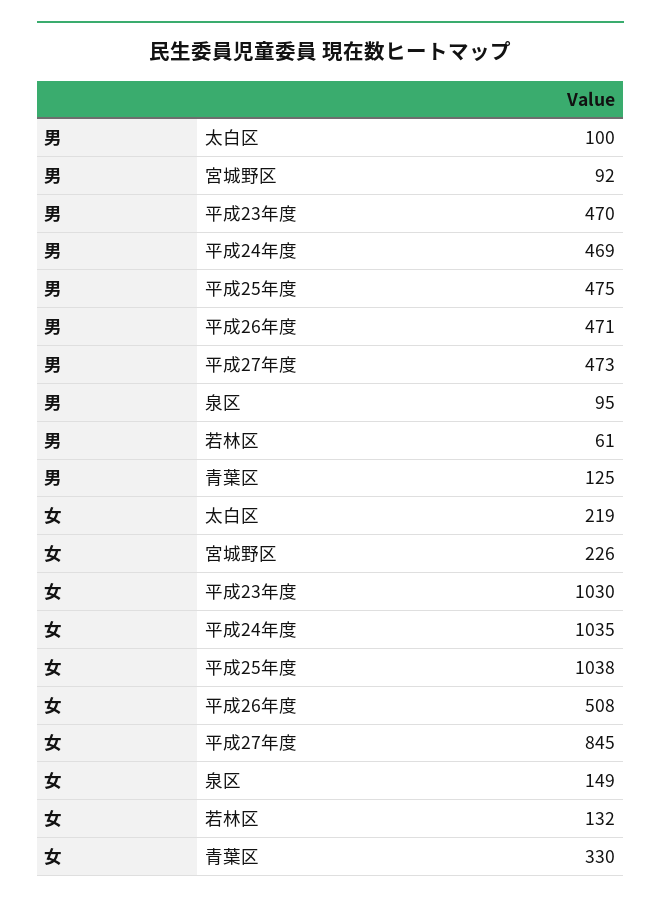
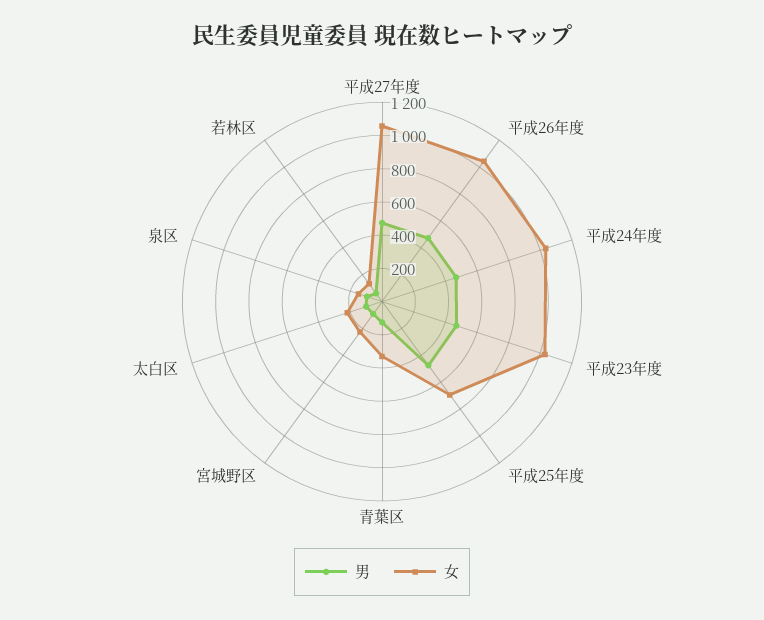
女, 平成25年度: 1038 -> 700
女, 平成26年度: 508 -> 1050
女, 平成27年度: 845 -> 1050

